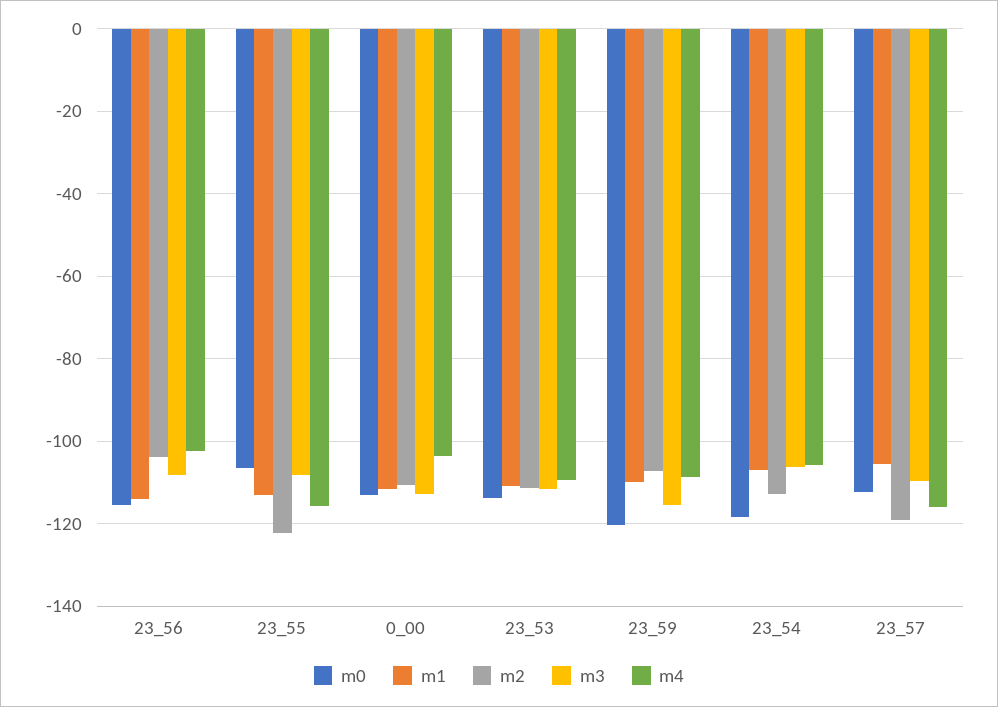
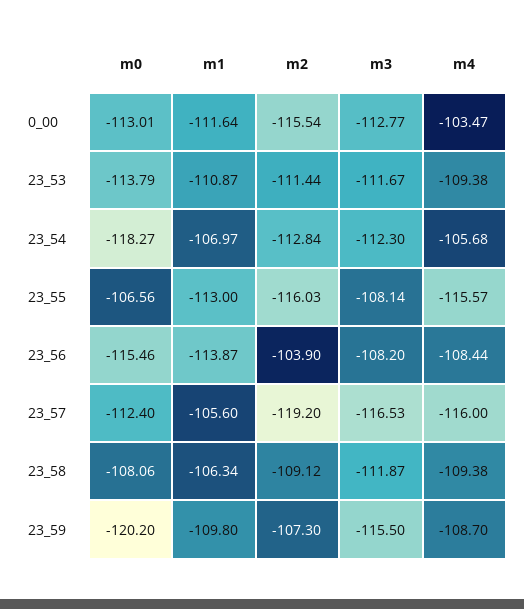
m4, 23_56: -102 -> -108.44
m2, 23_55: -122 -> -116.03
m2, 0_00: -110 -> -115.54
m3, 23_54: -106 -> -112.3
m3, 23_57: -110 -> -116.53
m0, 23_58: none -> -108.06
m1, 23_58: none -> -106.34
m2, 23_58: none -> -109.12
m3, 23_58: none -> -111.87
m4, 23_58: none -> -109.38

